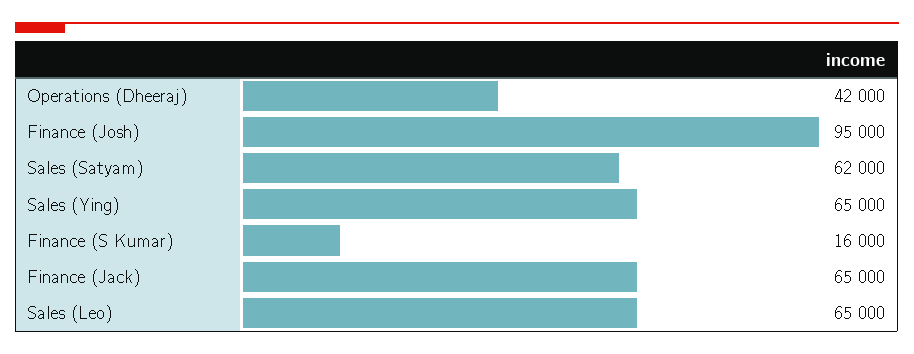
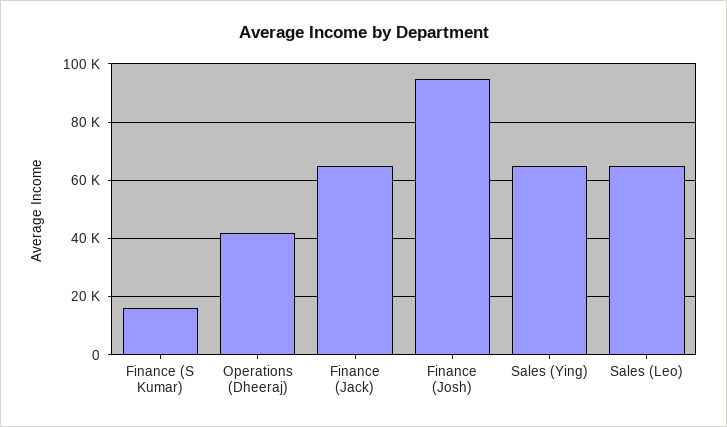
Sales (Satyam): 62000 -> none

